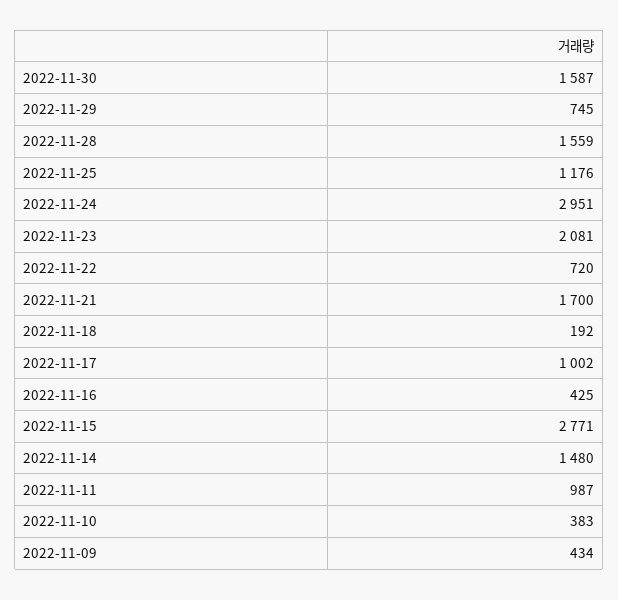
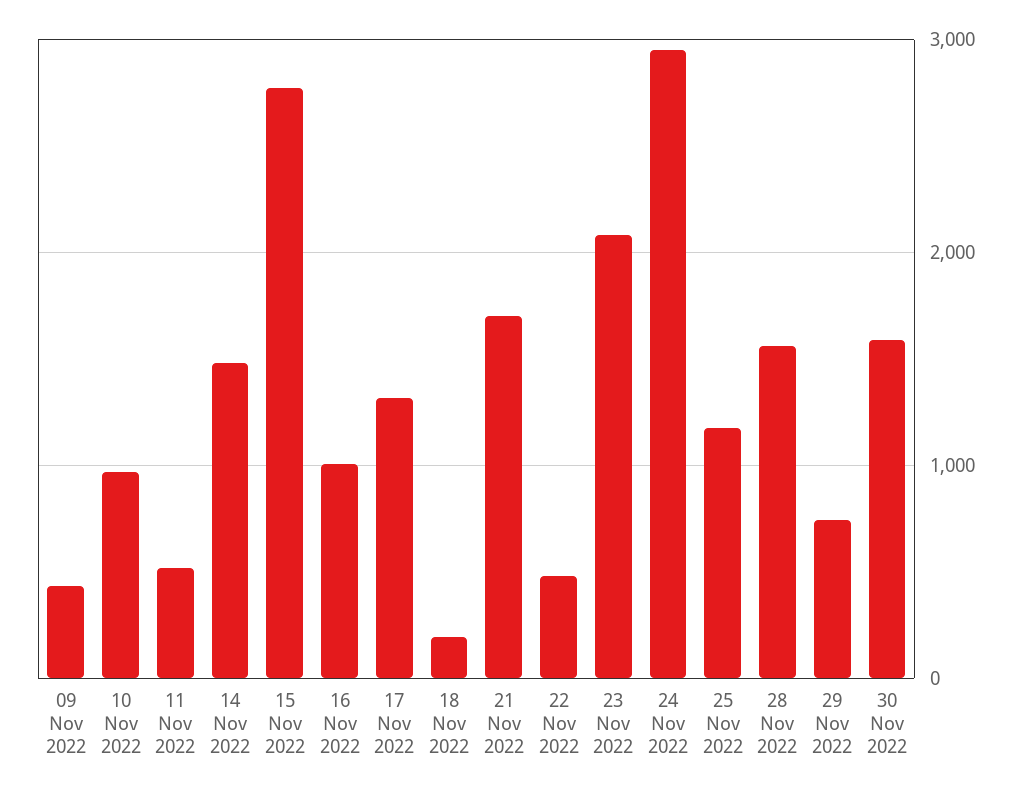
2022-11-22: 720 -> 500
2022-11-17: 1002 -> 1300
2022-11-16: 425 -> 1000
2022-11-11: 987 -> 500
2022-11-10: 383 -> 1000

